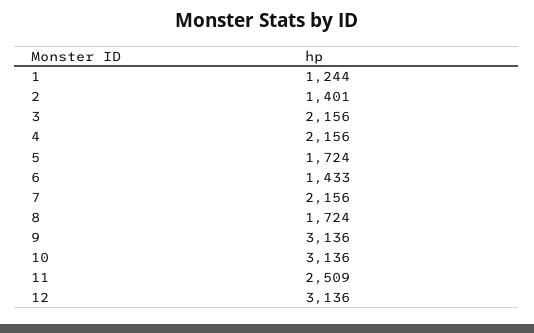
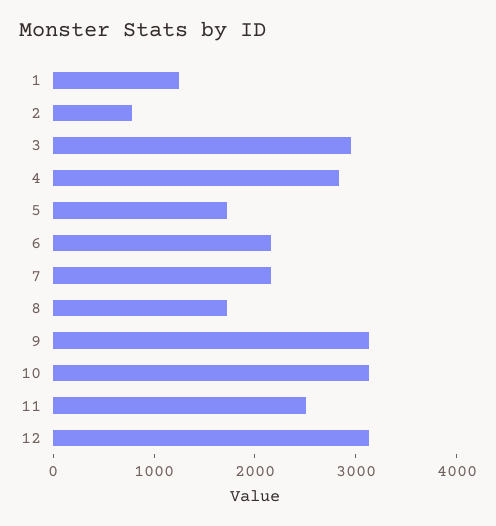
2: 1401 -> 800
3: 2156 -> 3000
4: 2156 -> 2800
6: 1433 -> 2200

